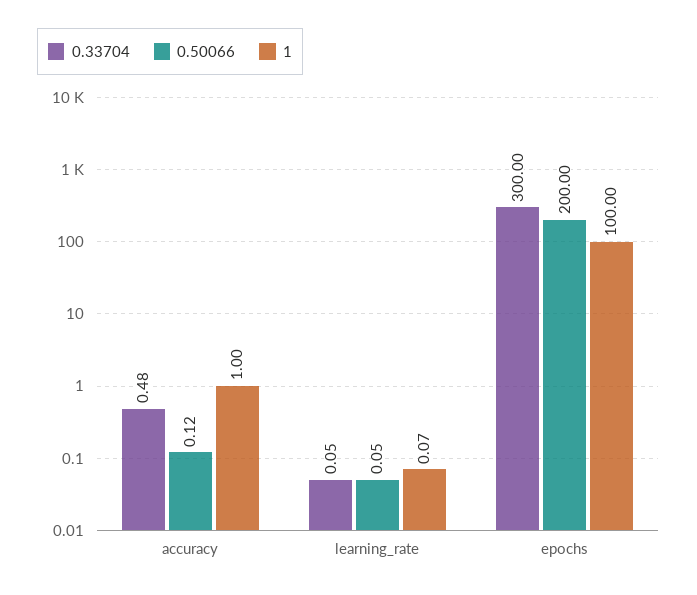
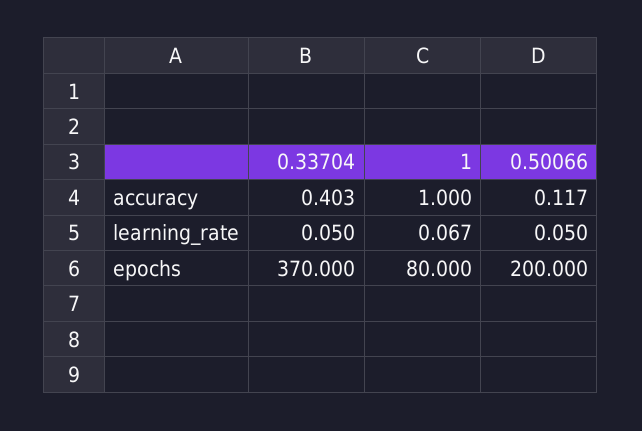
0.33704, accuracy: 0.48 -> 0.403
0.33704, epochs: 300 -> 370
1, epochs: 100 -> 80

